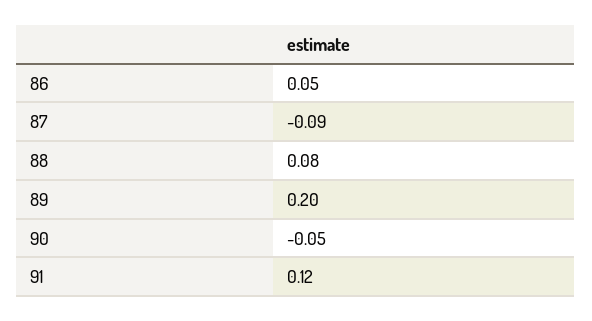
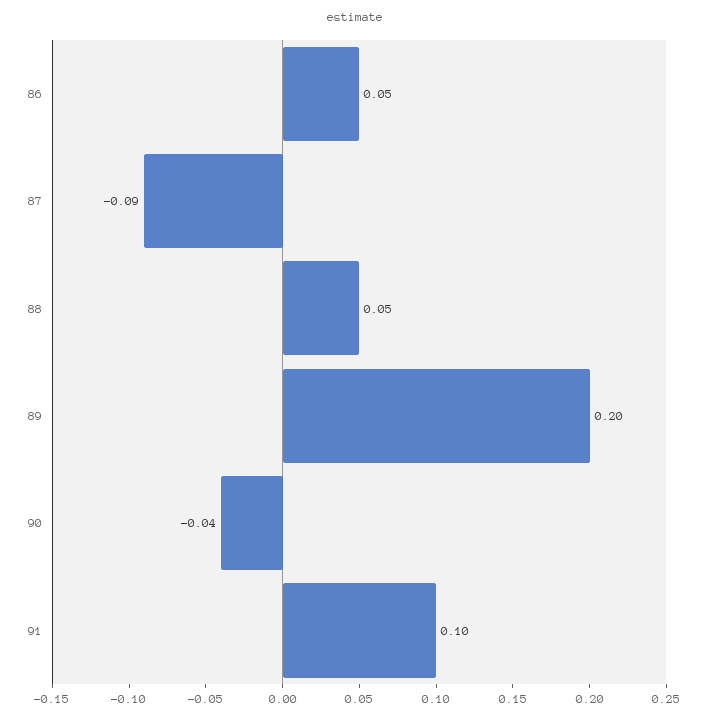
88: 0.08 -> 0.05
90: -0.05 -> -0.04
91: 0.12 -> 0.1

